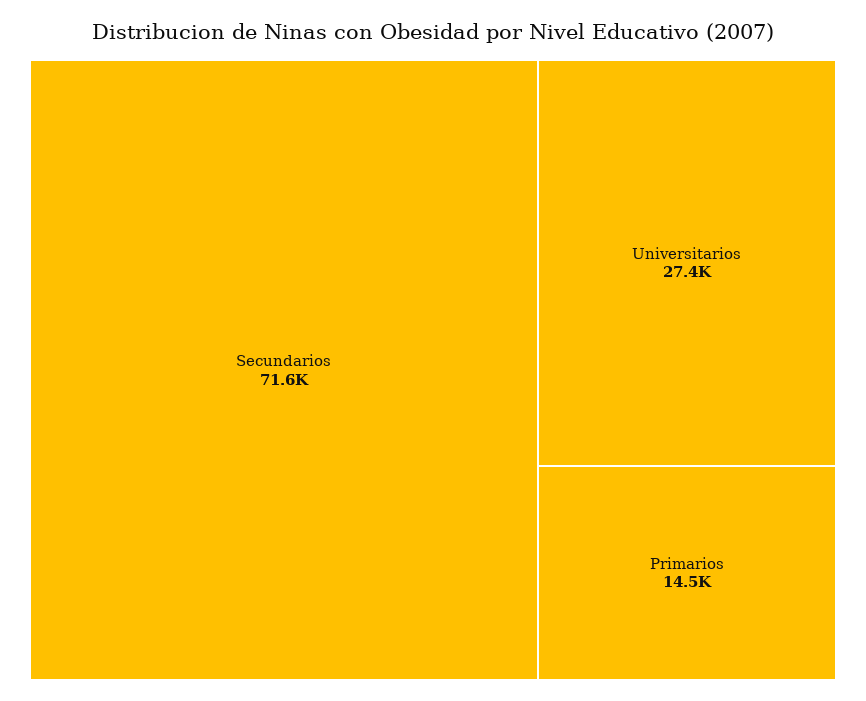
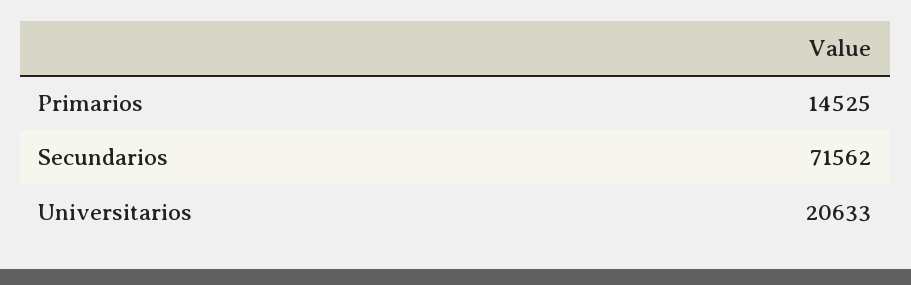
Universitarios: 27400 -> 20633

